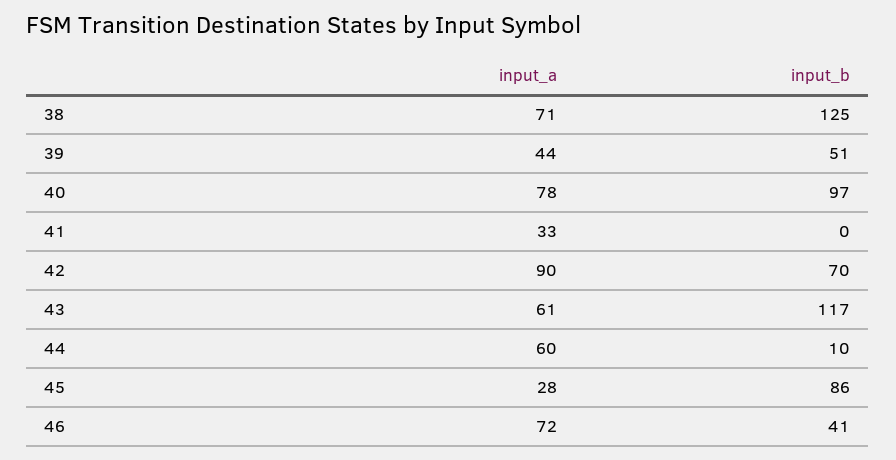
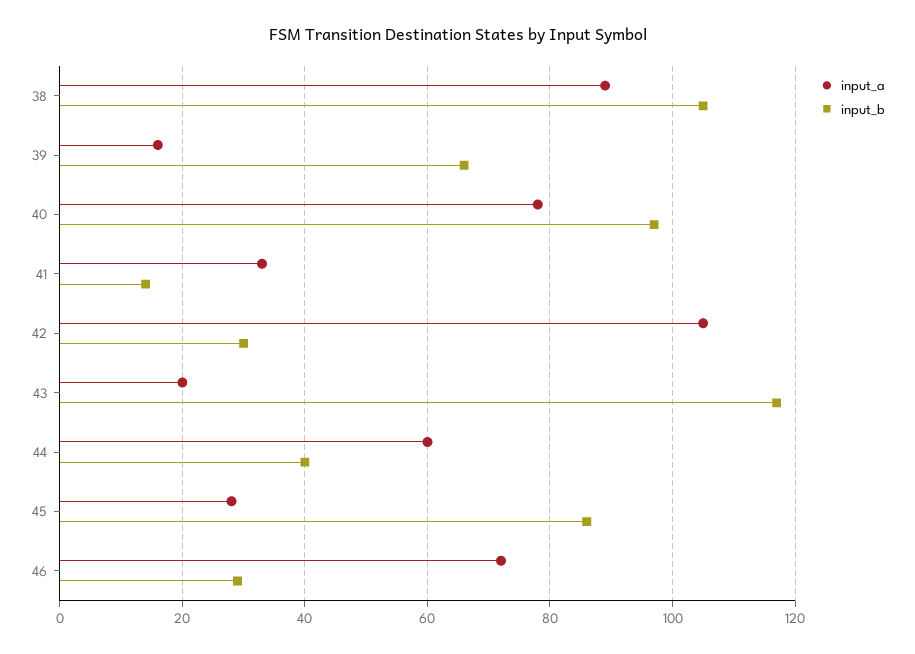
input_a, 38: 71 -> 90
input_b, 38: 125 -> 105
input_a, 39: 44 -> 15
input_b, 39: 51 -> 65
input_b, 41: 0 -> 15
input_a, 42: 90 -> 105
input_b, 42: 70 -> 30
input_a, 43: 61 -> 20
input_b, 44: 10 -> 40
input_b, 46: 41 -> 30

